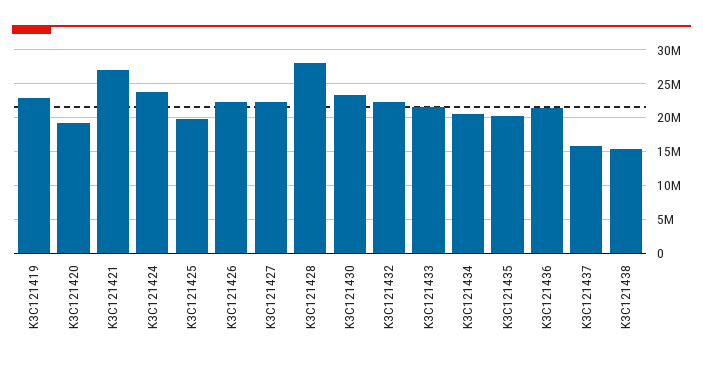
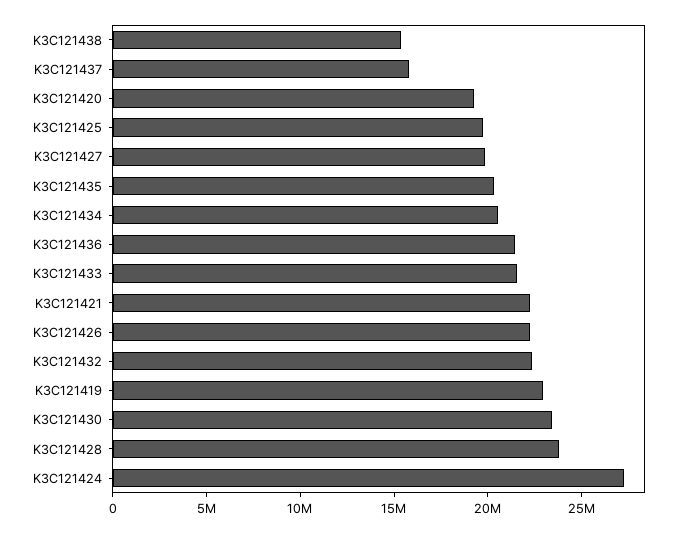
K3C121421: 27000000 -> 22000000
K3C121424: 24000000 -> 27000000
K3C121427: 22000000 -> 20000000
K3C121428: 28000000 -> 24000000

